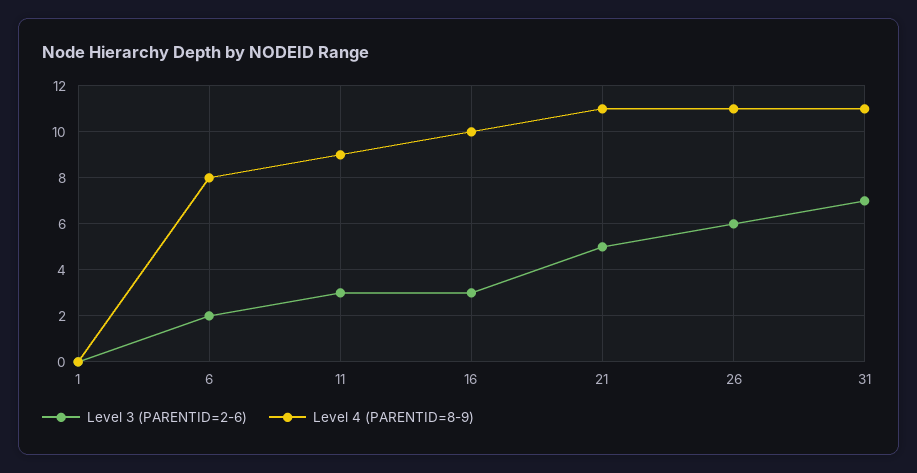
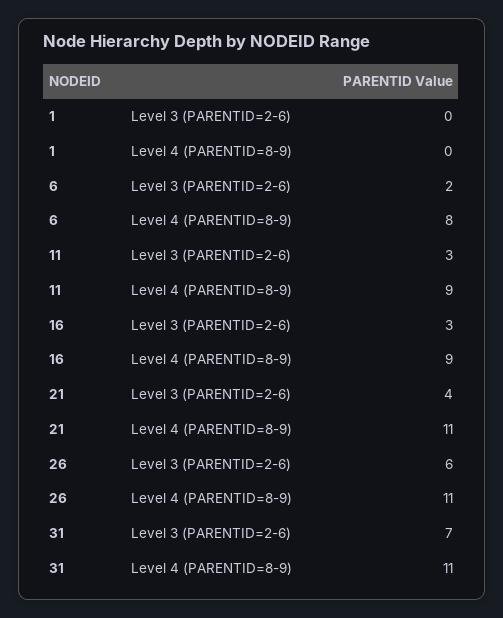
Level 4 (PARENTID=8-9), 16: 10 -> 9
Level 3 (PARENTID=2-6), 21: 5 -> 4

